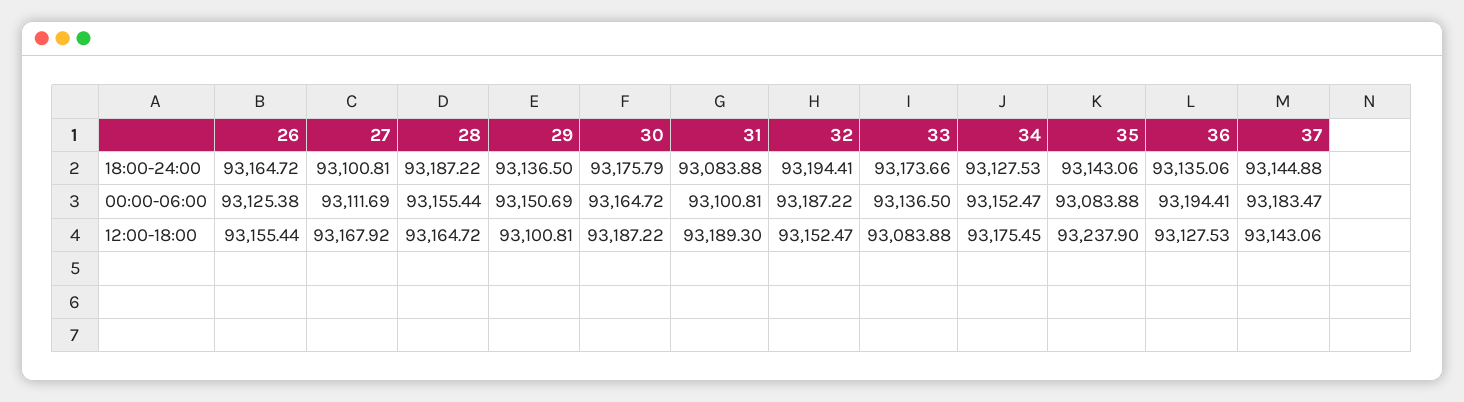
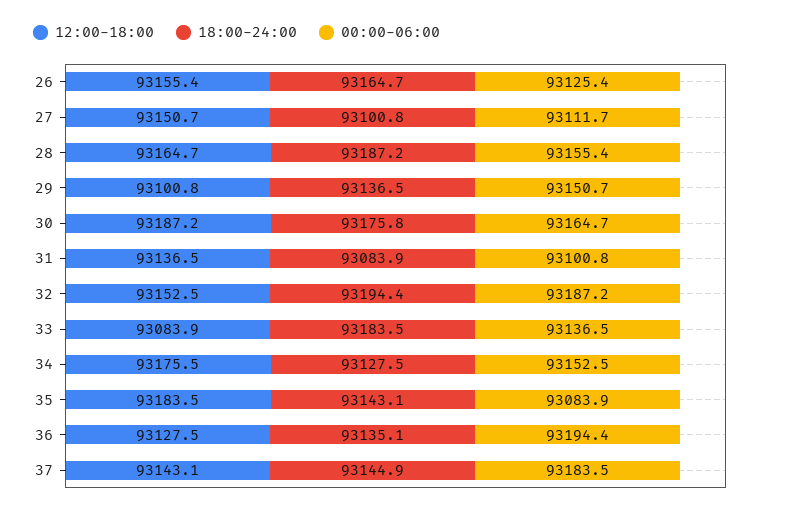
18:00-24:00, 33: 93173.66 -> 93183.5
12:00-18:00, 27: 93167.92 -> 93150.7
12:00-18:00, 31: 93189.3 -> 93136.5
12:00-18:00, 35: 93237.9 -> 93183.5

